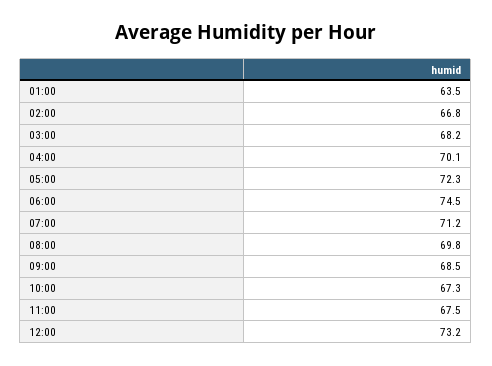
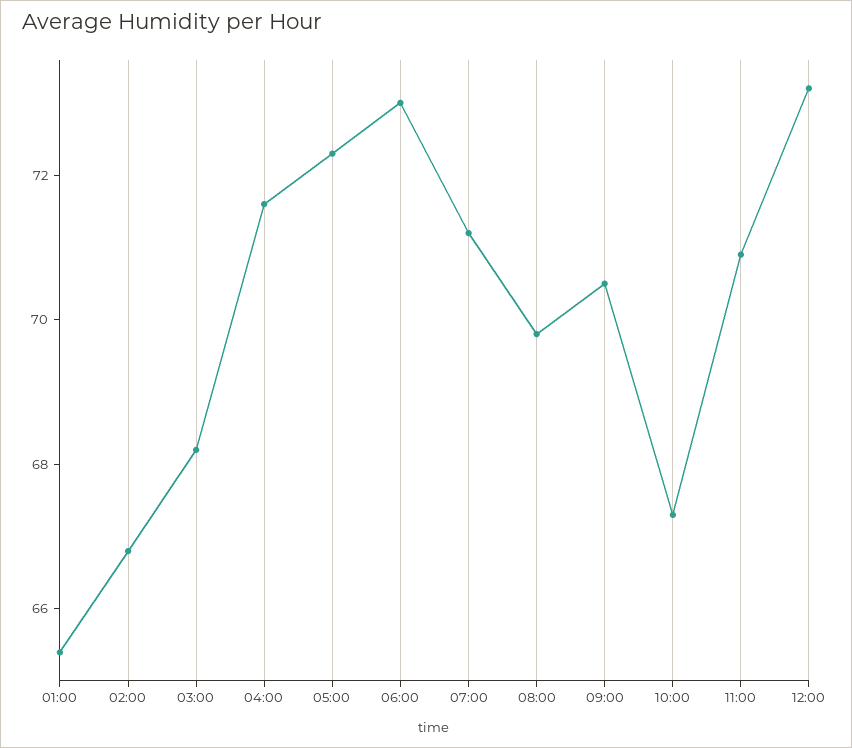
01:00: 63.5 -> 65.5
04:00: 70.1 -> 71.5
06:00: 74.5 -> 73
09:00: 68.5 -> 70.5
11:00: 67.5 -> 71

